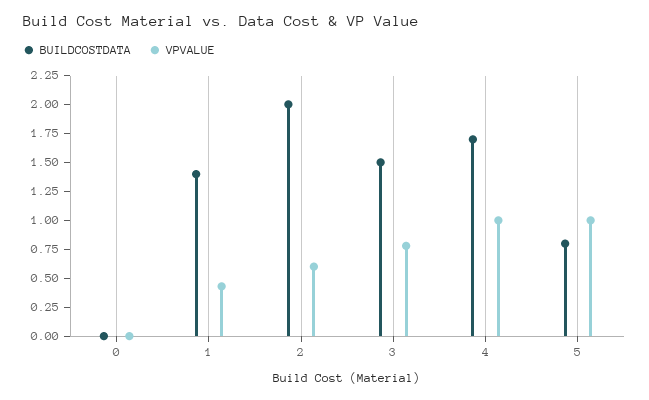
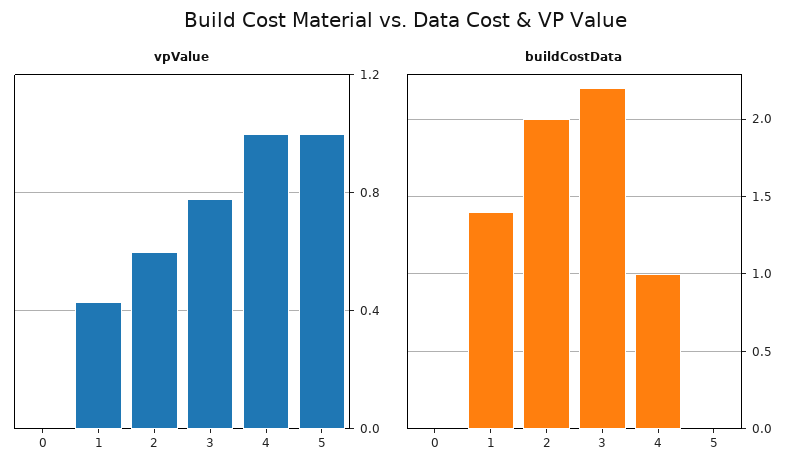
BUILDCOSTDATA, 3: 1.5 -> 2.2
BUILDCOSTDATA, 4: 1.75 -> 1
BUILDCOSTDATA, 5: 0.75 -> 0

